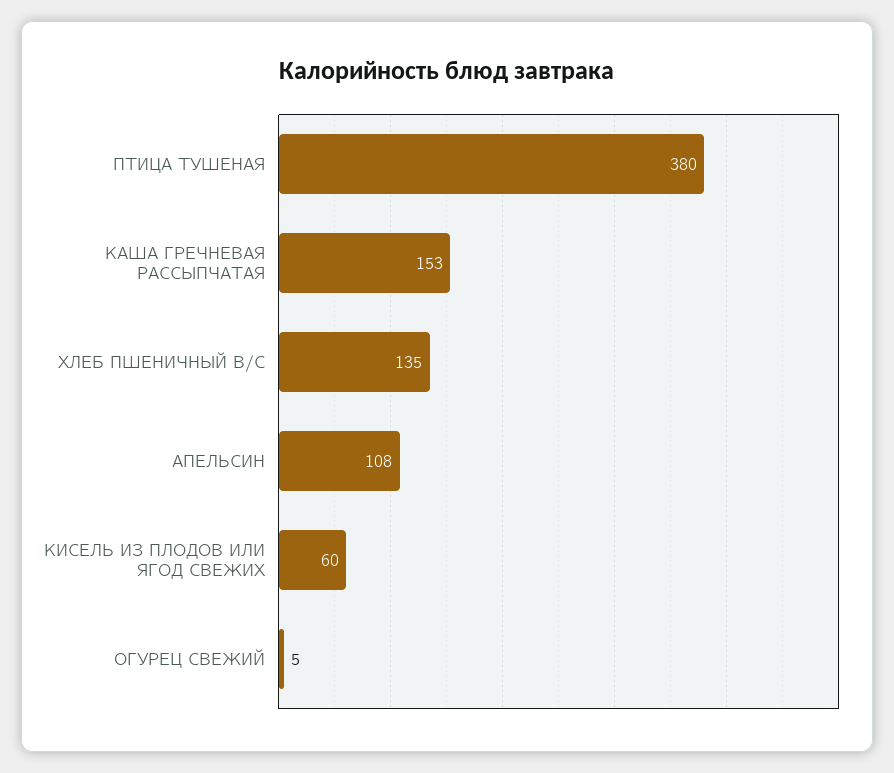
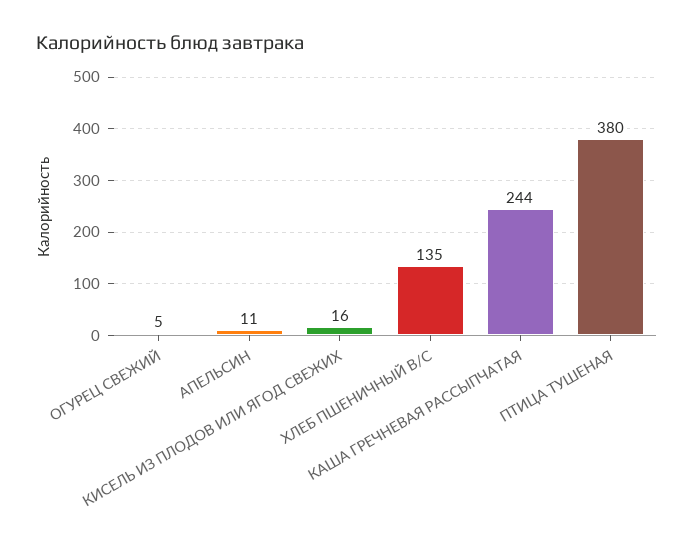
КАША ГРЕЧНЕВАЯ РАССЫПЧАТАЯ: 153 -> 244
АПЕЛЬСИН: 108 -> 11
КИСЕЛЬ ИЗ ПЛОДОВ ИЛИ ЯГОД СВЕЖИХ: 60 -> 16

